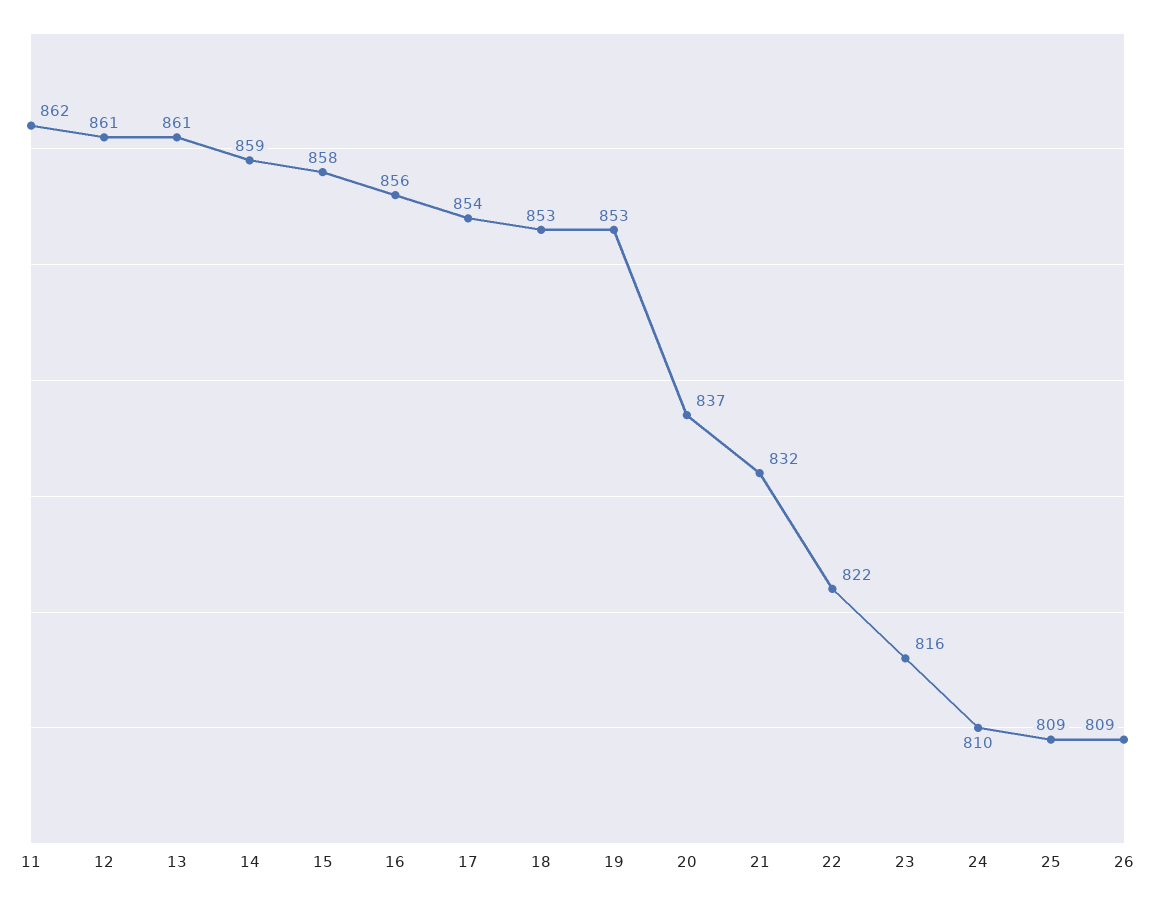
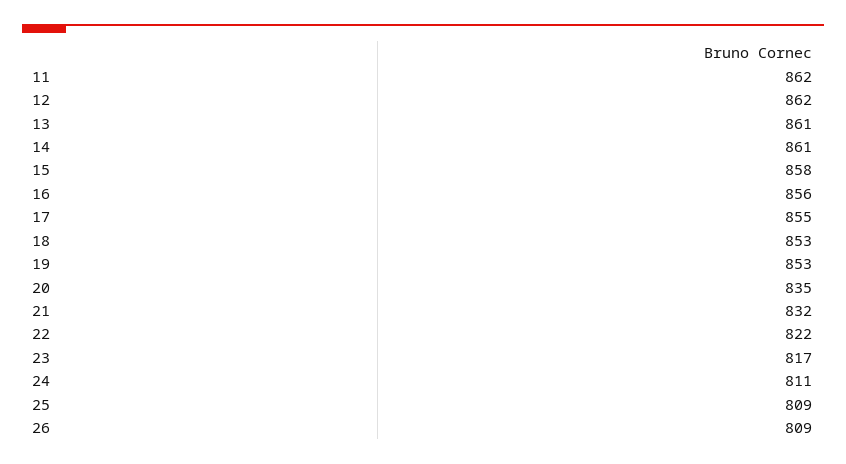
12: 861 -> 862
14: 859 -> 861
17: 854 -> 855
20: 837 -> 835
23: 816 -> 817
24: 810 -> 811

